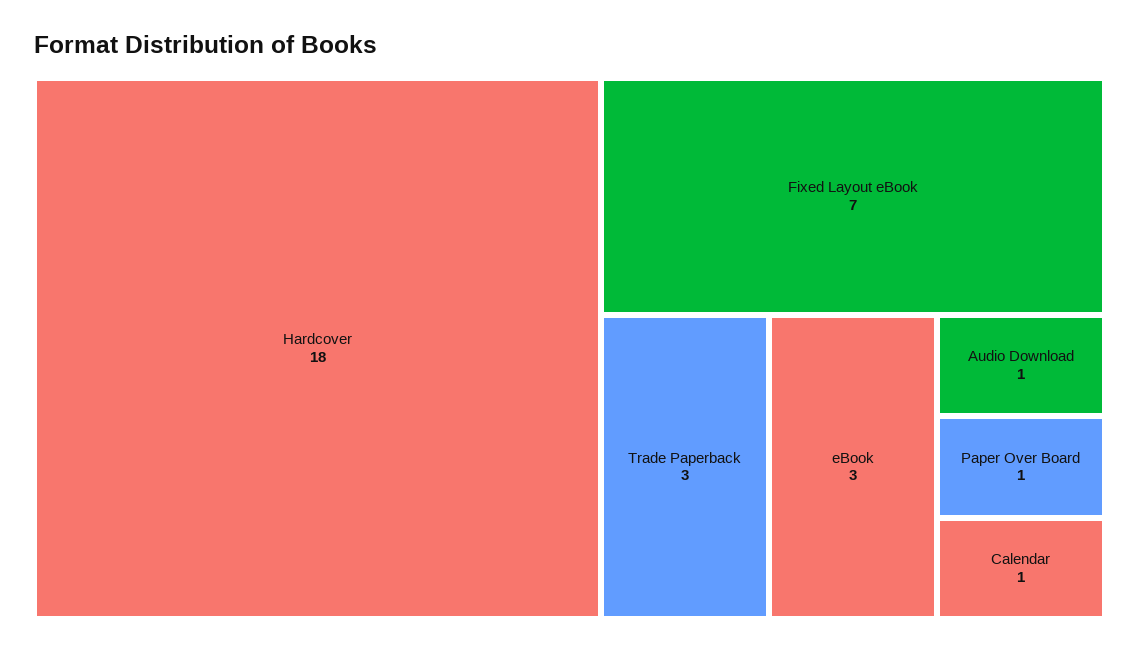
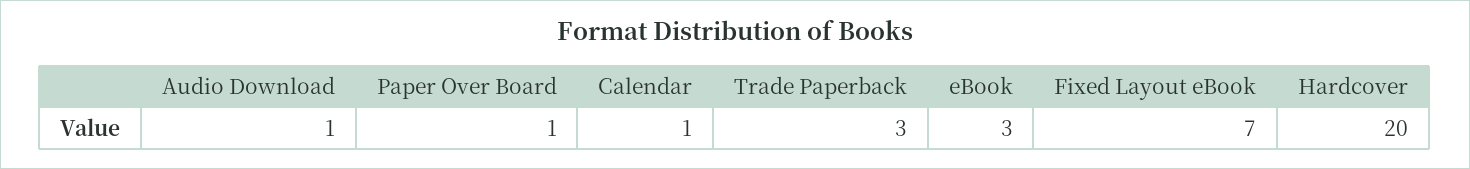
Hardcover: 18 -> 20

